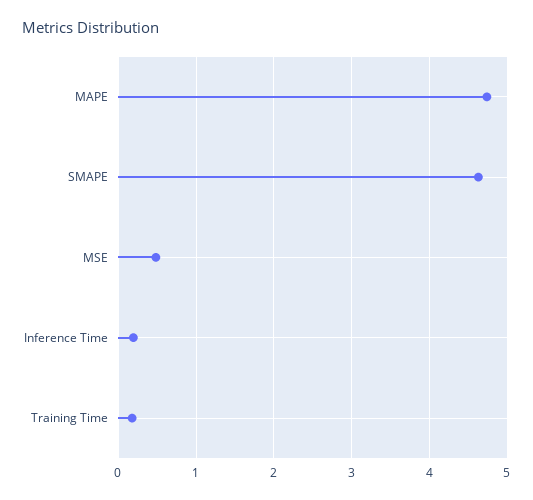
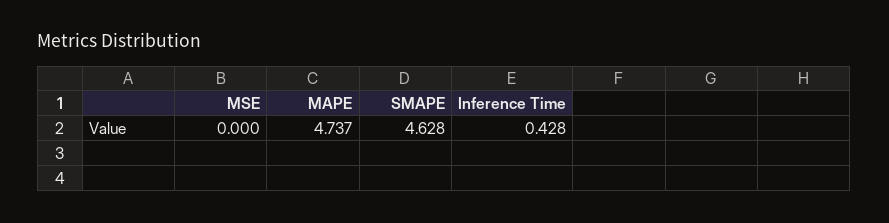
MSE: 0.5 -> 0
Inference Time: 0.2 -> 0.428
Training Time: 0.2 -> none

